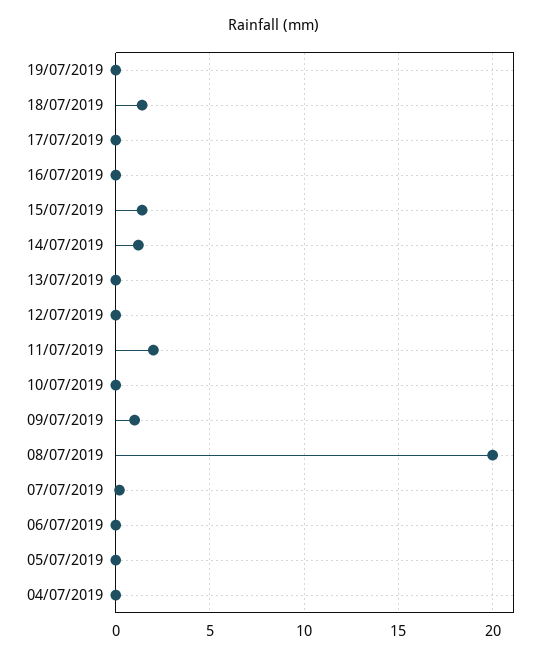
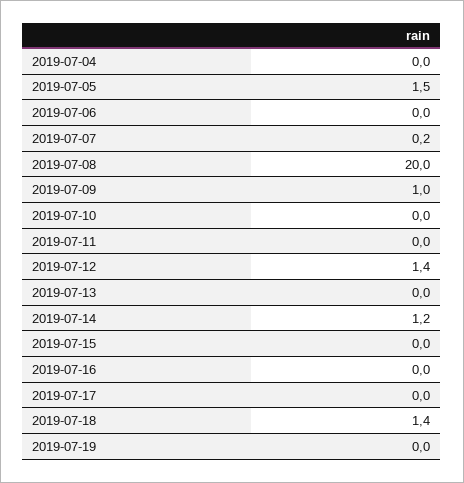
15/07/2019: 1.5 -> 0
12/07/2019: 0 -> 1.4
11/07/2019: 2 -> 0
05/07/2019: 0 -> 1.5

